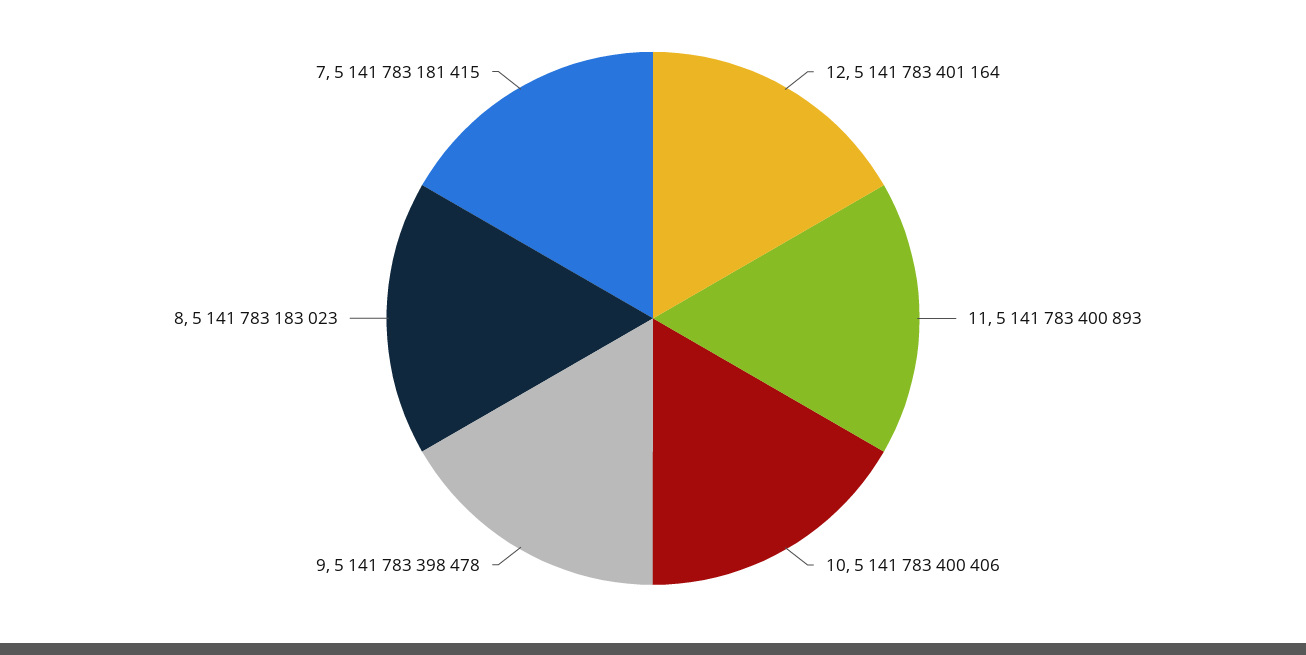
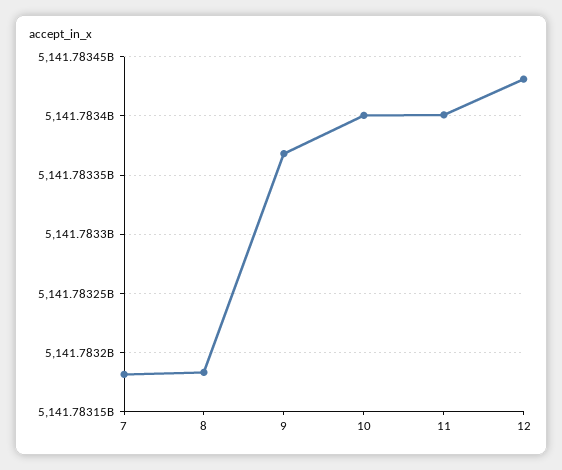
12: 5141783401164 -> 5141783430000
9: 5141783398478 -> 5141783370000

